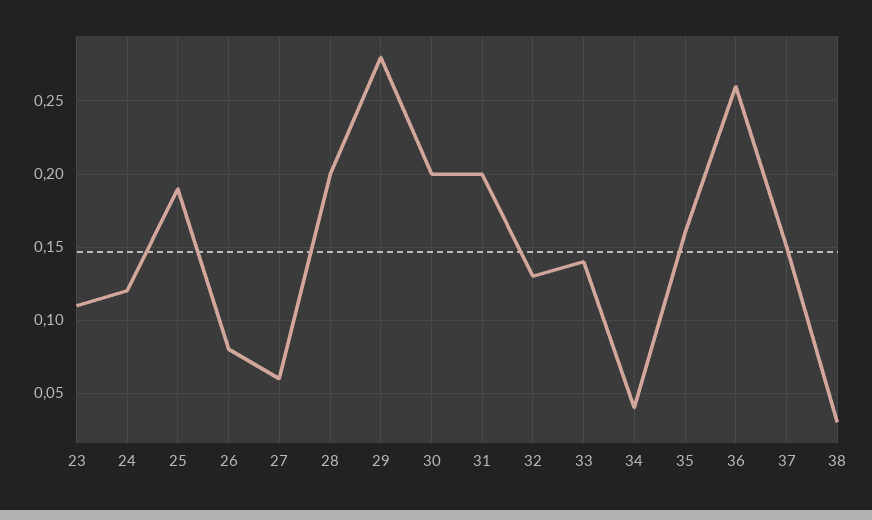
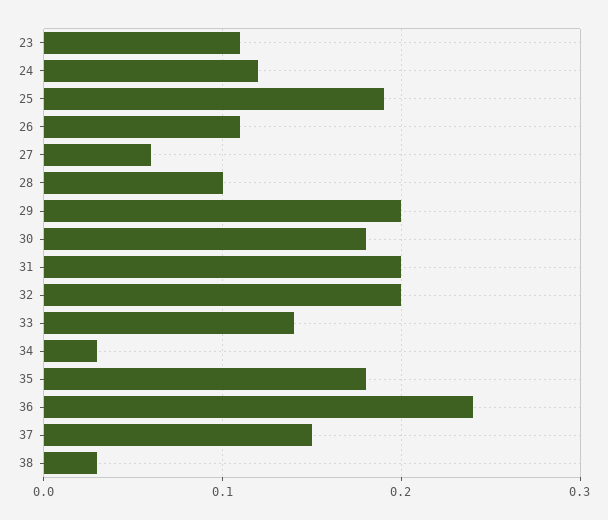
26: 0.08 -> 0.11
28: 0.2 -> 0.1
29: 0.28 -> 0.2
30: 0.2 -> 0.18
32: 0.13 -> 0.2
34: 0.04 -> 0.03
35: 0.16 -> 0.18
36: 0.26 -> 0.24

